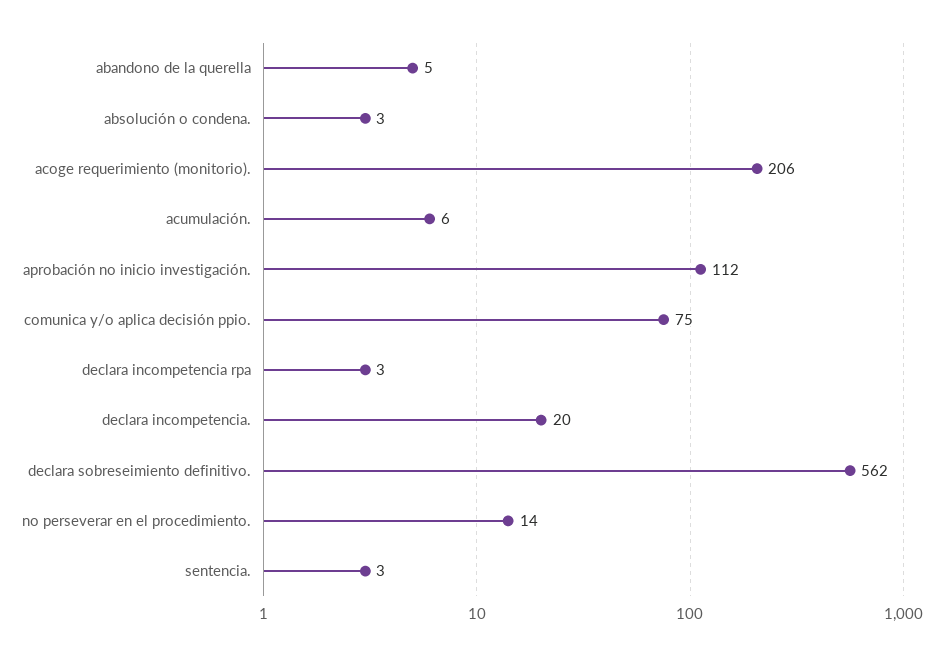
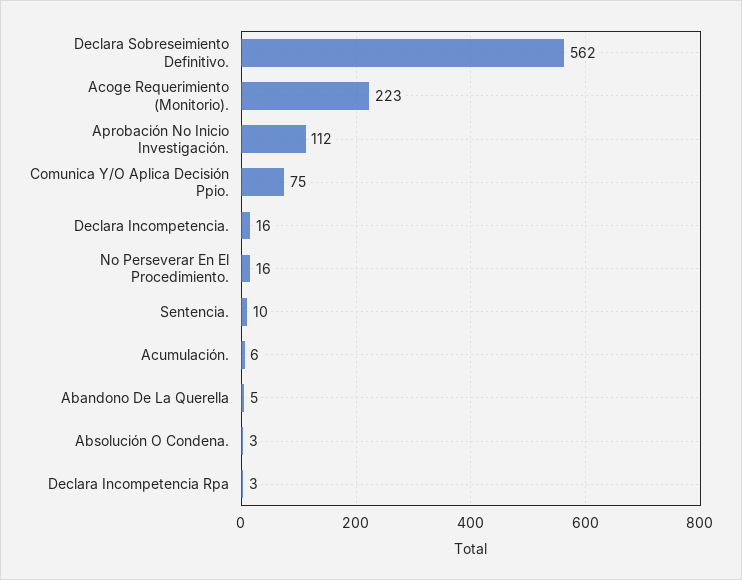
acoge requerimiento (monitorio).: 206 -> 223
declara incompetencia.: 20 -> 16
no perseverar en el procedimiento.: 14 -> 16
sentencia.: 3 -> 10

